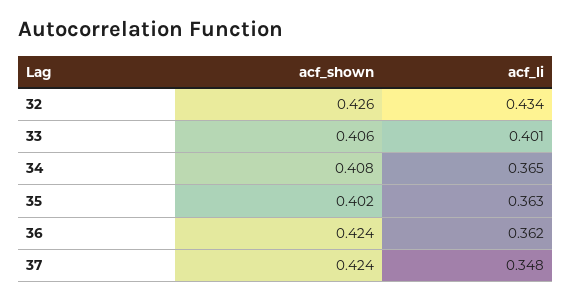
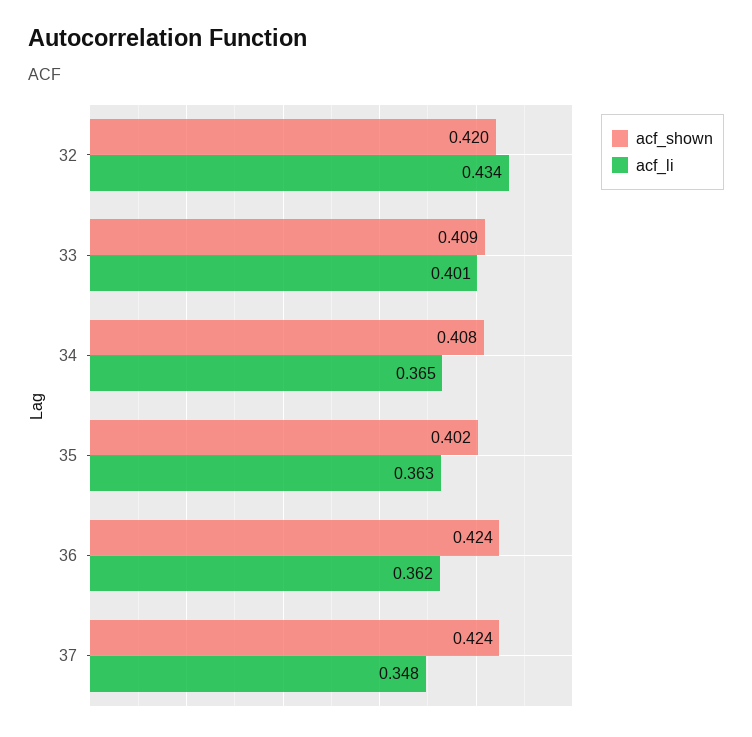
acf_shown, 32: 0.426 -> 0.42
acf_shown, 33: 0.406 -> 0.409

